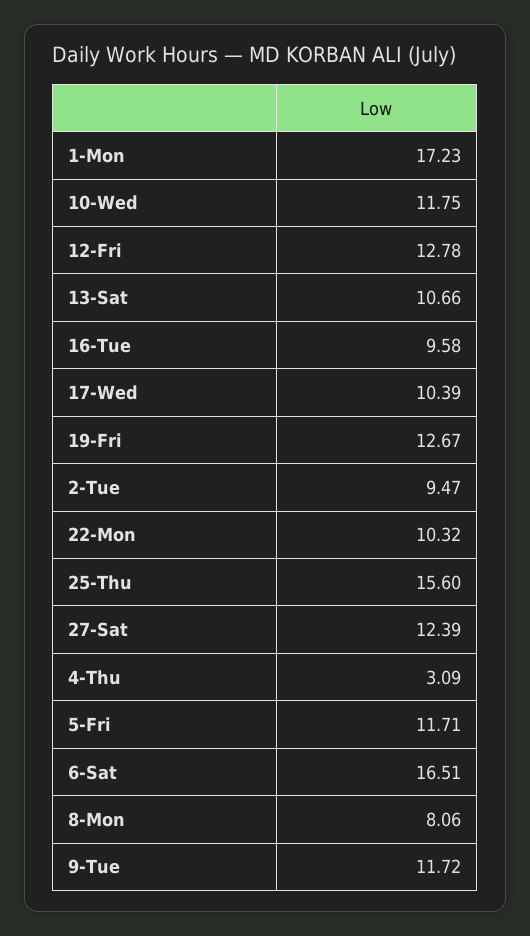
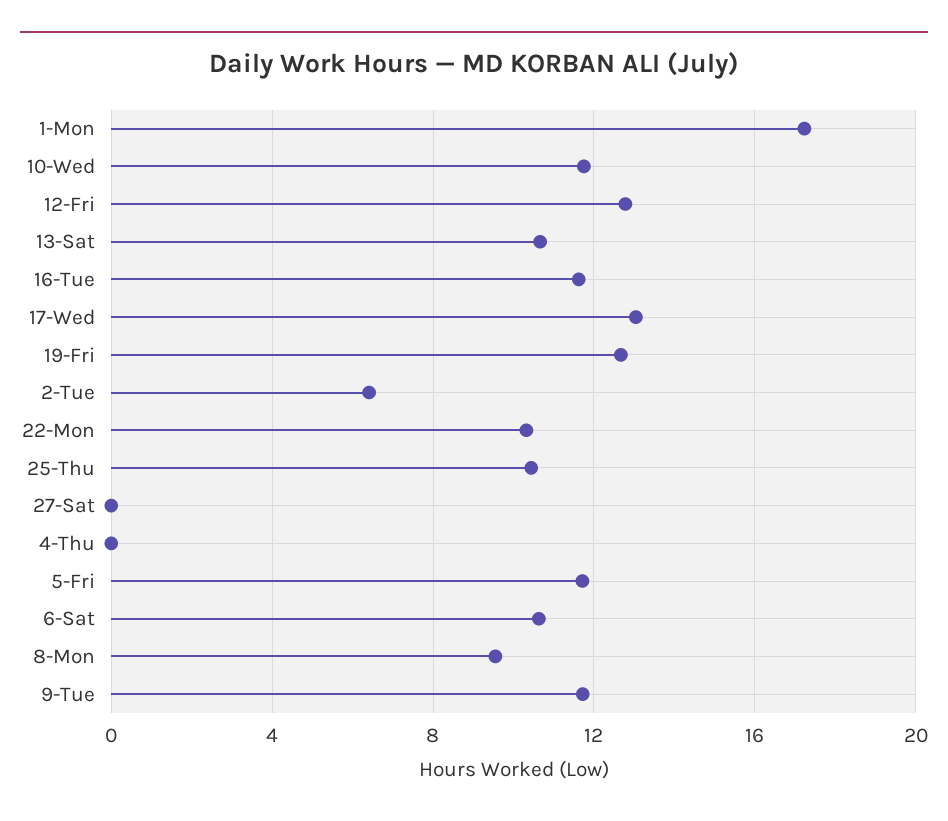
16-Tue: 9.58 -> 11.5
17-Wed: 10.39 -> 13
2-Tue: 9.47 -> 6.5
25-Thu: 15.6 -> 10.5
27-Sat: 12.39 -> 0
4-Thu: 3.09 -> 0
6-Sat: 16.51 -> 10.5
8-Mon: 8.06 -> 9.5

